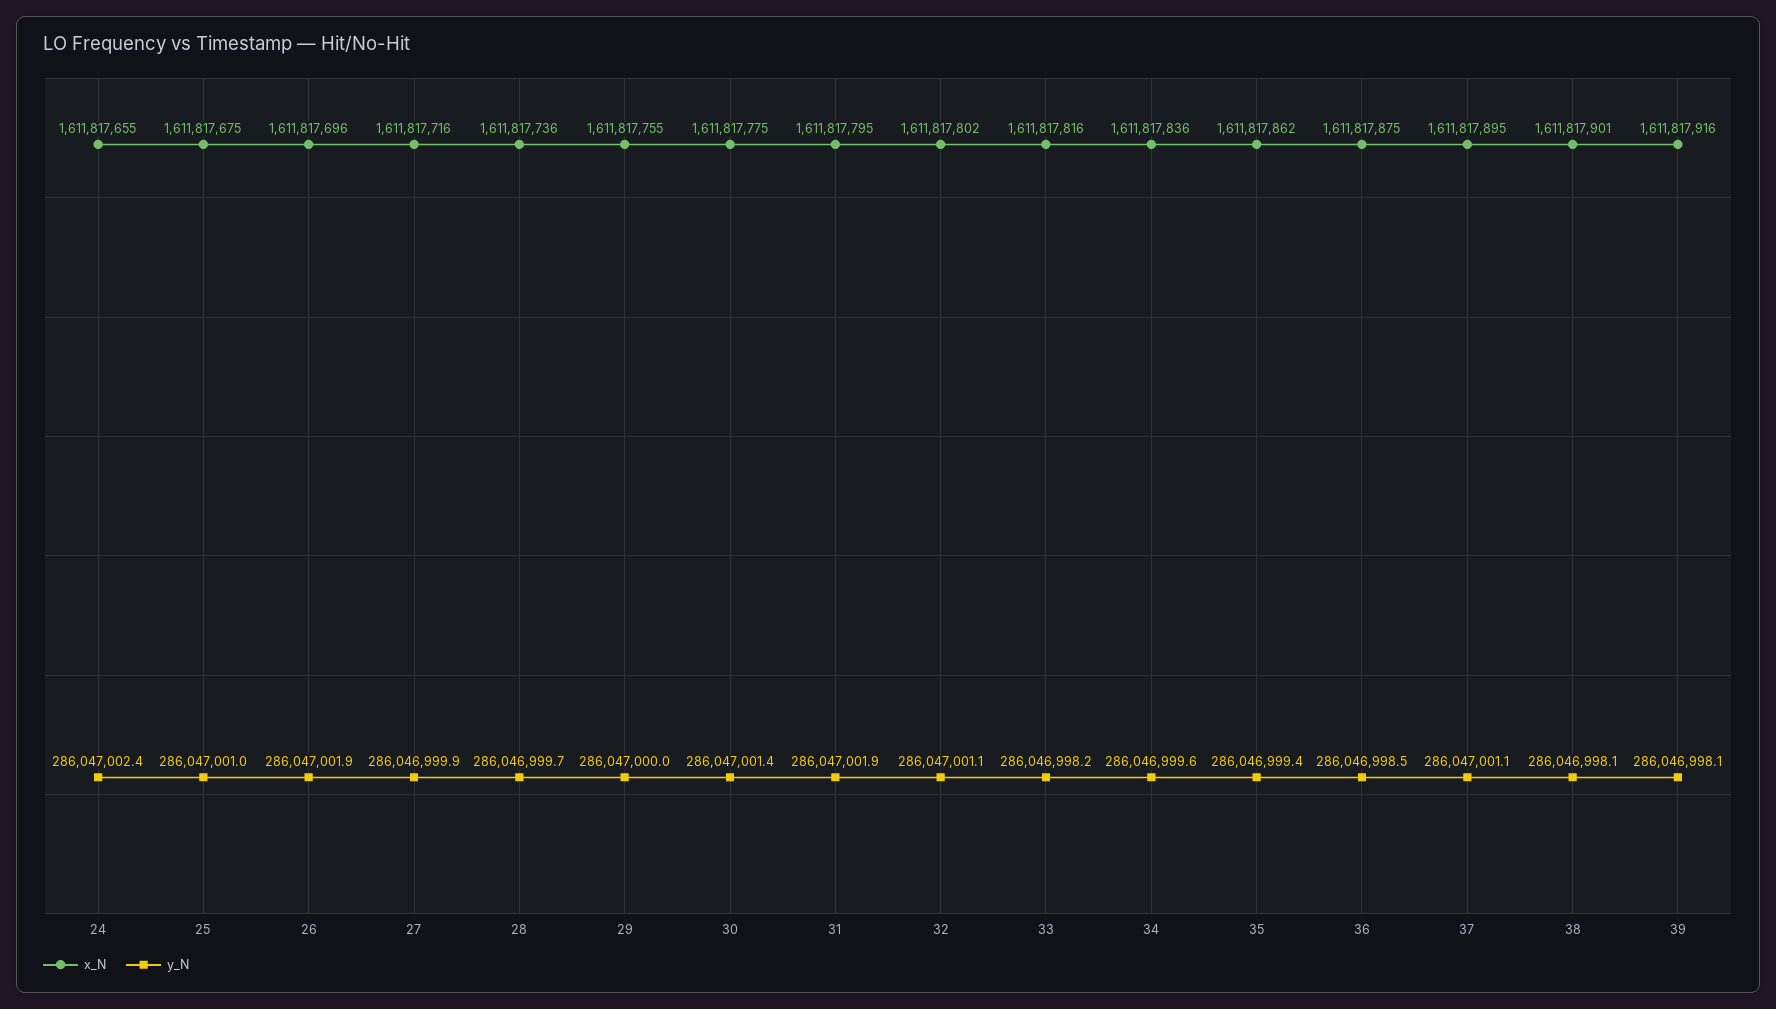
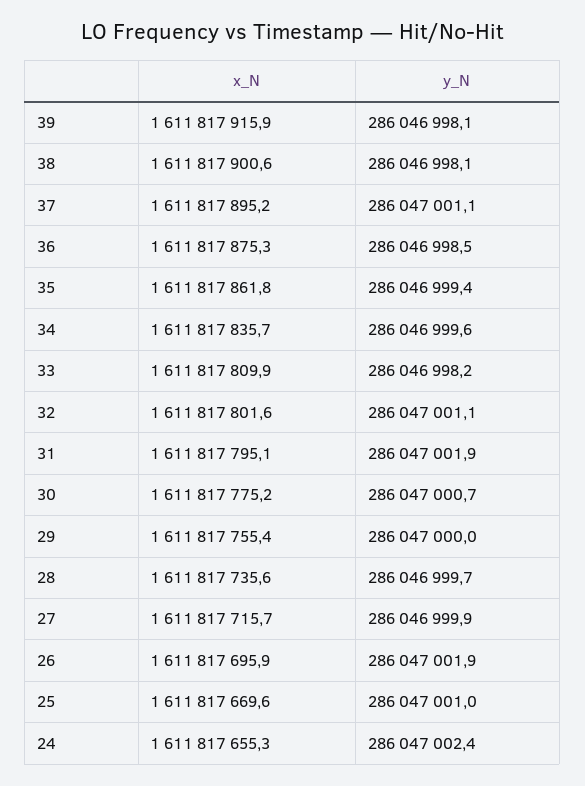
x_N, 25: 1611817675 -> 1611817669.6
y_N, 30: 286047001.4 -> 286047000.7
x_N, 33: 1611817816 -> 1611817809.9

